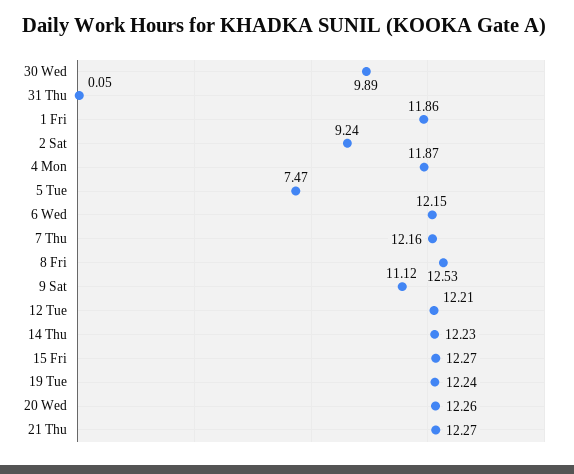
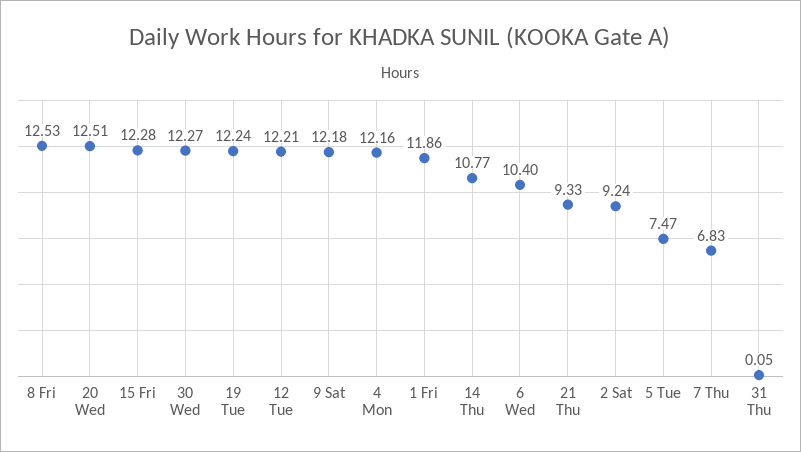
30 Wed: 9.89 -> 12.27
4 Mon: 11.87 -> 12.16
6 Wed: 12.15 -> 10.4
7 Thu: 12.16 -> 6.83
9 Sat: 11.12 -> 12.18
14 Thu: 12.23 -> 10.77
15 Fri: 12.27 -> 12.28
20 Wed: 12.26 -> 12.51
21 Thu: 12.27 -> 9.33

